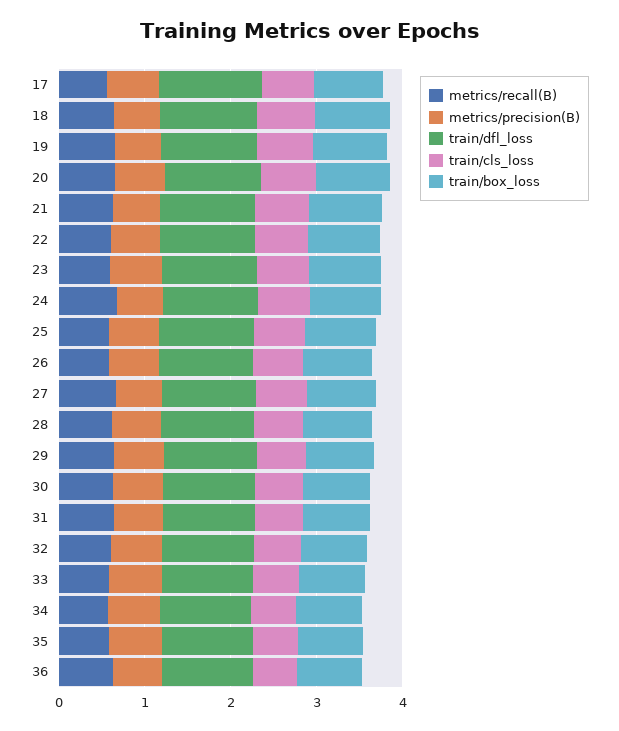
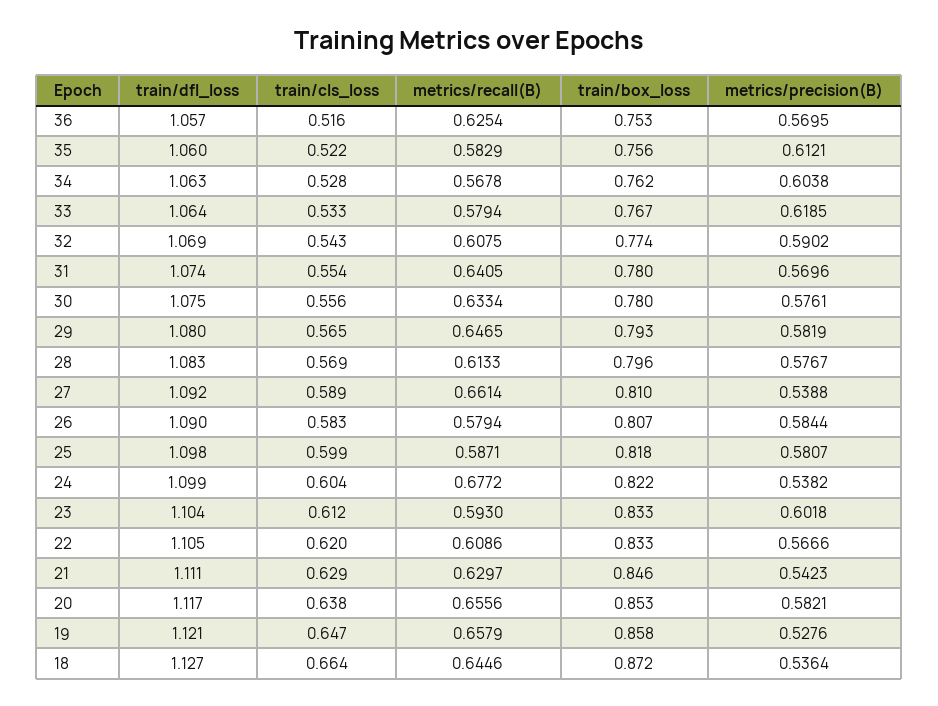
metrics/recall(B), 17: 0.6 -> none
metrics/precision(B), 17: 0.6 -> none
train/dfl_loss, 17: 1.2 -> none
train/cls_loss, 17: 0.6 -> none
train/box_loss, 17: 0.8 -> none

